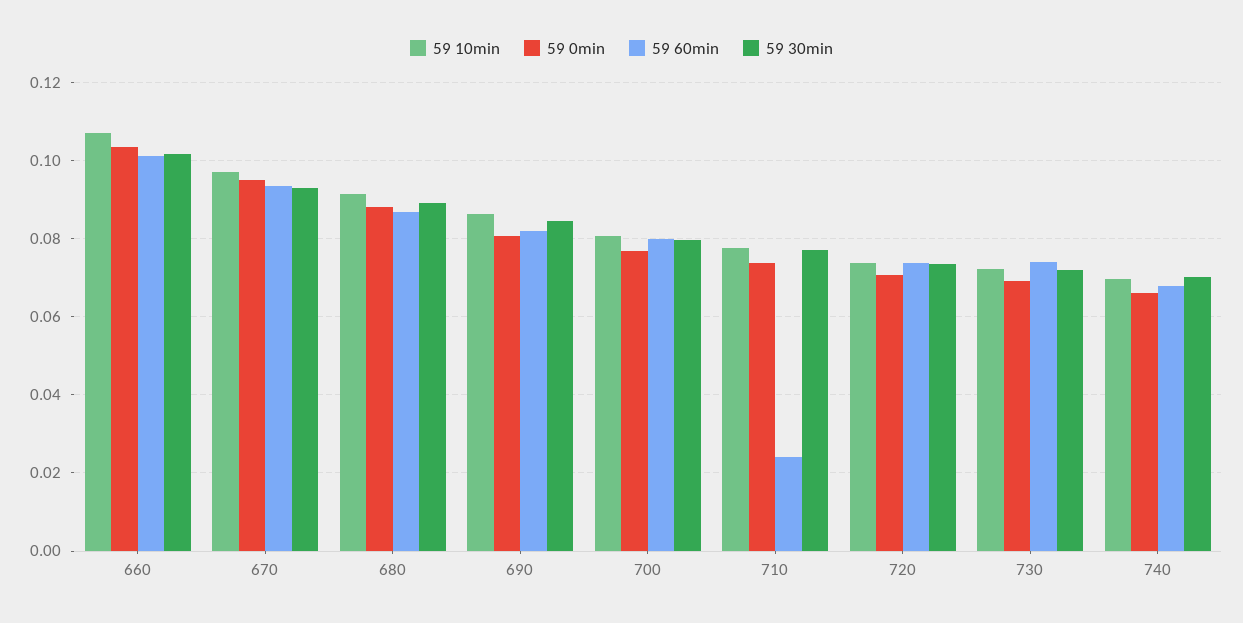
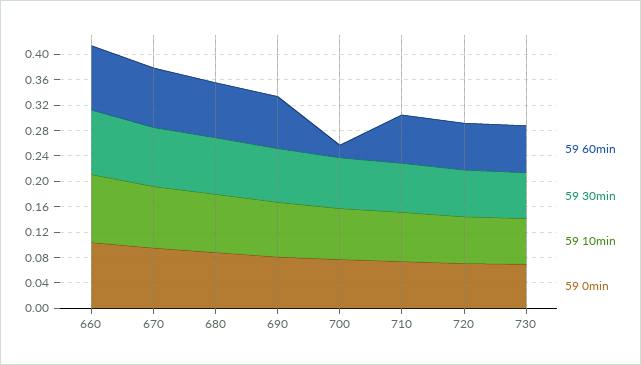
59 60min, 700: 0.08 -> 0.02
59 60min, 710: 0.024 -> 0.08
59 10min, 740: 0.07 -> none
59 0min, 740: 0.066 -> none
59 60min, 740: 0.068 -> none
59 30min, 740: 0.07 -> none

